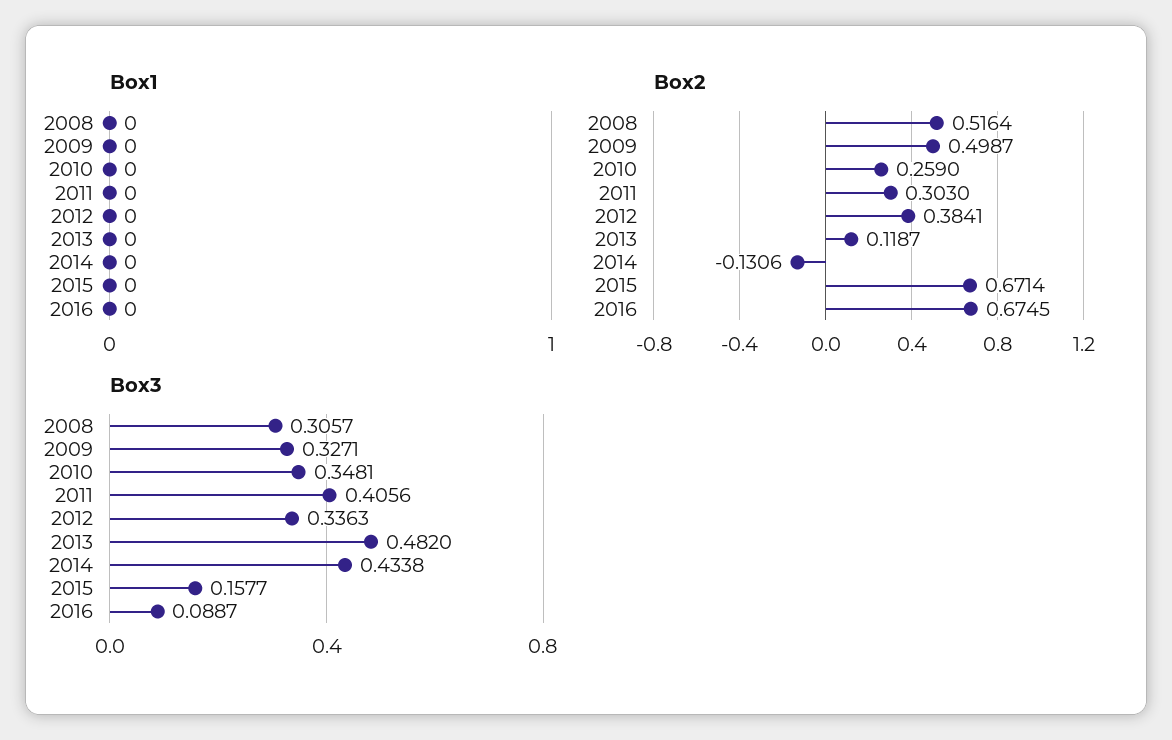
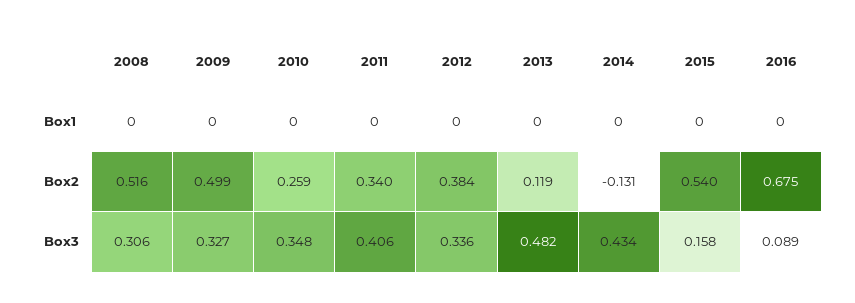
Box2, 2011: 0.303 -> 0.34
Box2, 2015: 0.6714 -> 0.54

